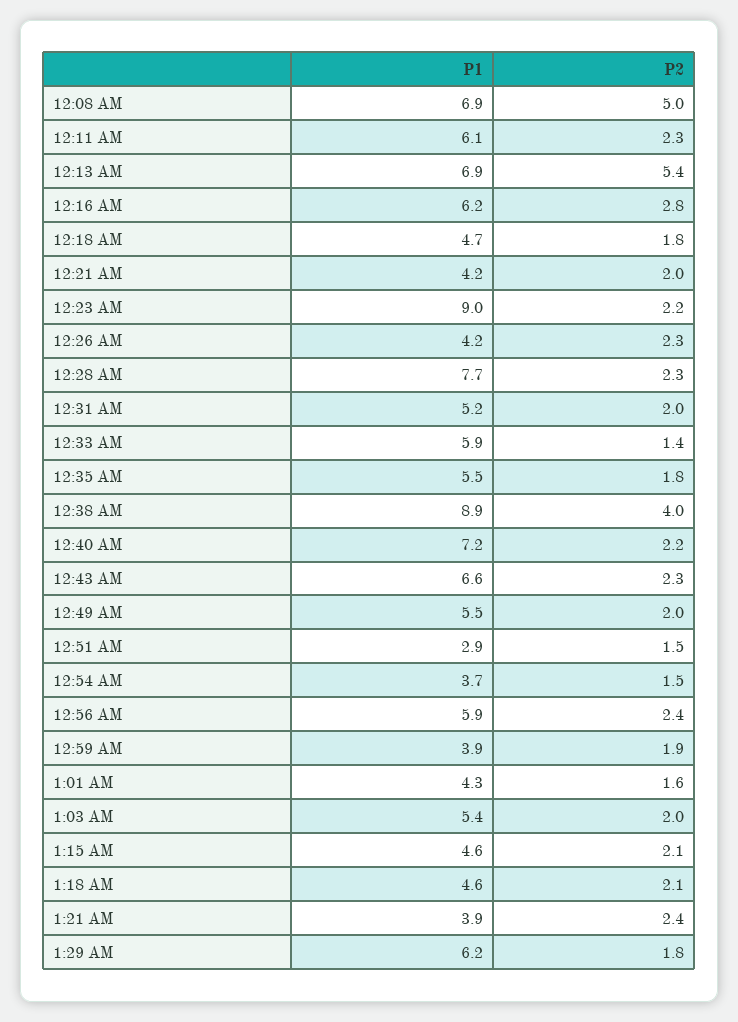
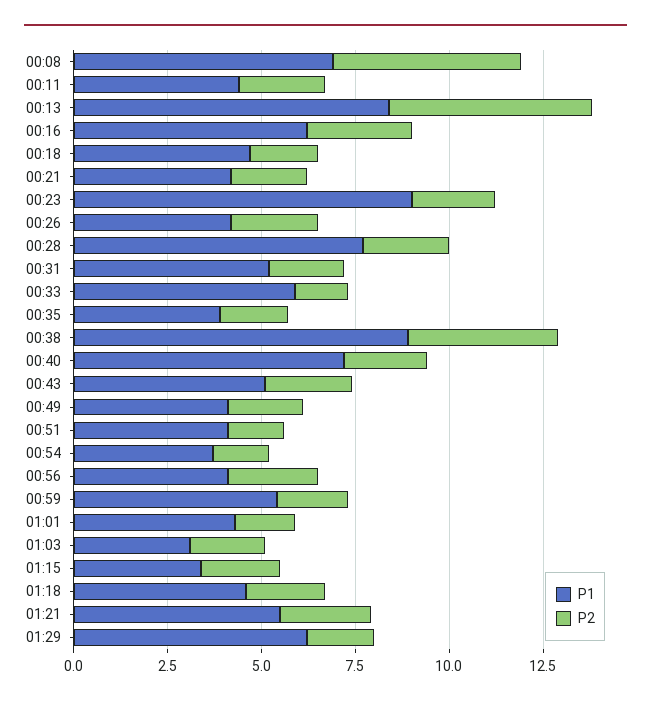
P1, 12:11 AM: 6.1 -> 4.5
P1, 12:13 AM: 6.9 -> 8.5
P1, 12:35 AM: 5.5 -> 4
P1, 12:43 AM: 6.6 -> 5
P1, 12:49 AM: 5.5 -> 4
P1, 12:51 AM: 2.9 -> 4
P1, 12:56 AM: 5.9 -> 4
P1, 12:59 AM: 3.9 -> 5.5
P1, 1:03 AM: 5.4 -> 3
P1, 1:15 AM: 4.6 -> 3.5
P1, 1:21 AM: 3.9 -> 5.5

